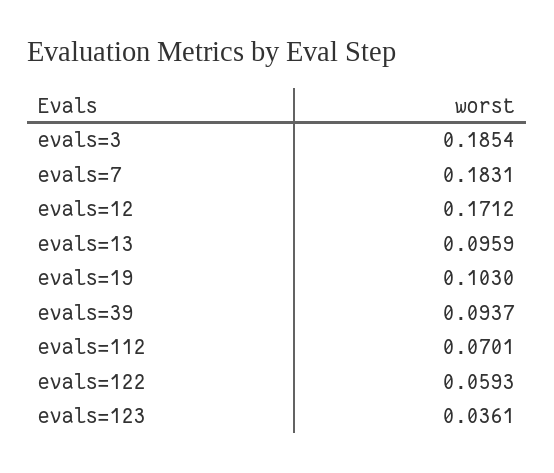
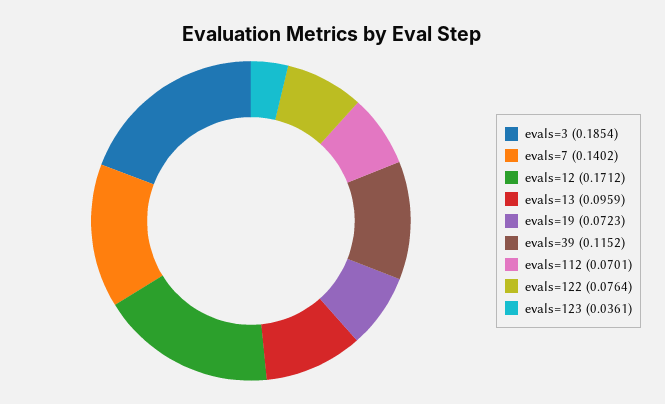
evals=7: 0.1831 -> 0.1402
evals=19: 0.103 -> 0.0723
evals=39: 0.0937 -> 0.1152
evals=122: 0.0593 -> 0.0764

